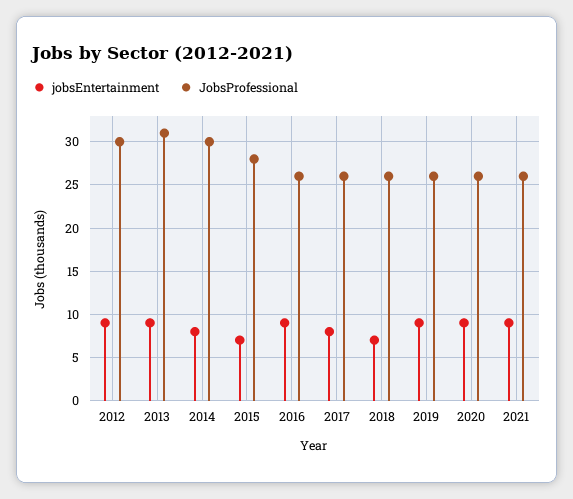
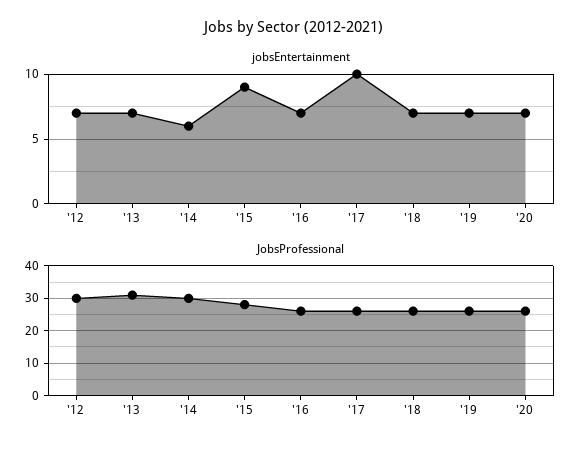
jobsEntertainment, 2012: 9 -> 7
jobsEntertainment, 2013: 9 -> 7
jobsEntertainment, 2014: 8 -> 6
jobsEntertainment, 2015: 7 -> 9
jobsEntertainment, 2016: 9 -> 7
jobsEntertainment, 2017: 8 -> 10
jobsEntertainment, 2019: 9 -> 7
jobsEntertainment, 2020: 9 -> 7
jobsEntertainment, 2021: 9 -> none
JobsProfessional, 2021: 26 -> none

